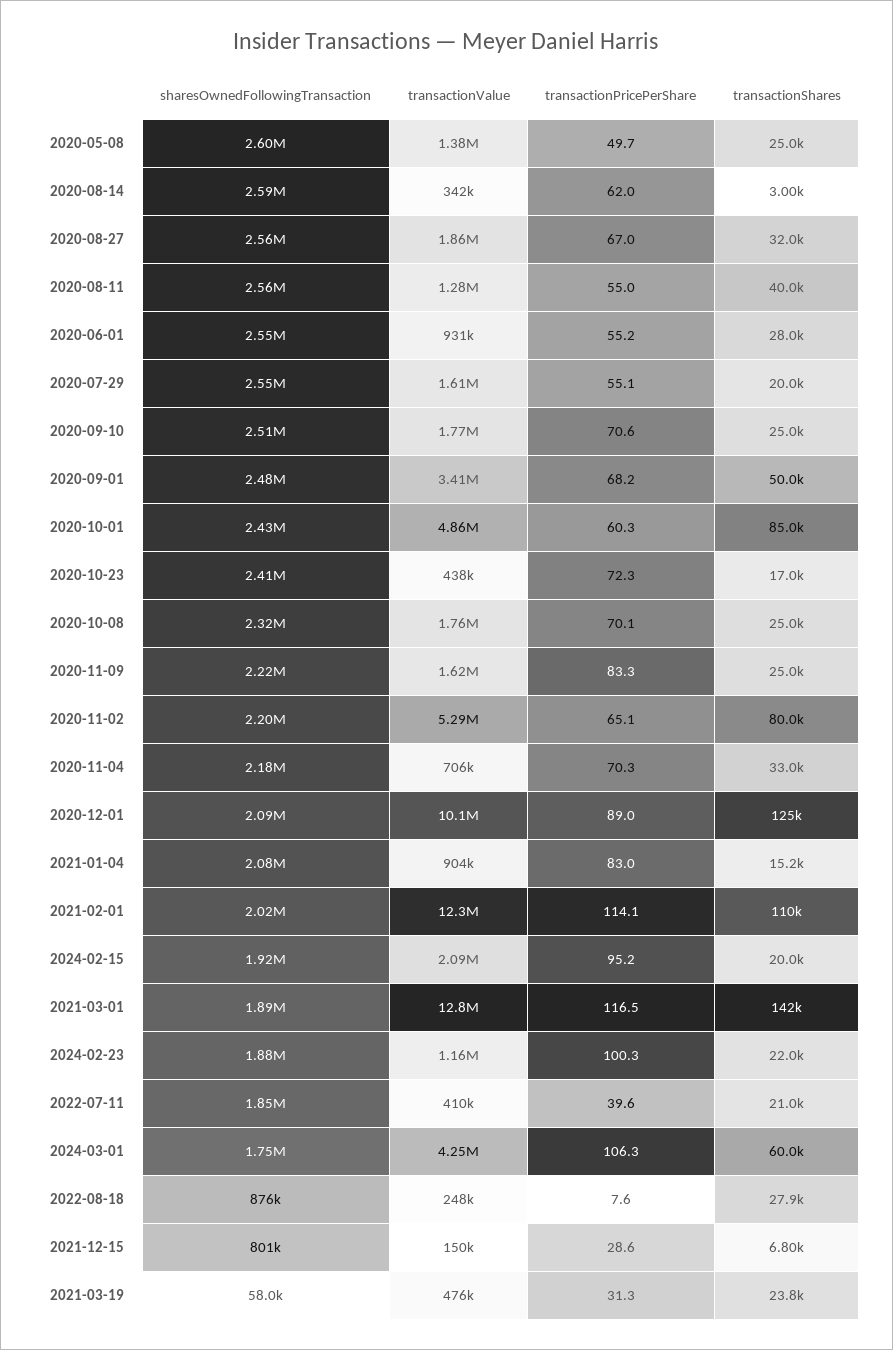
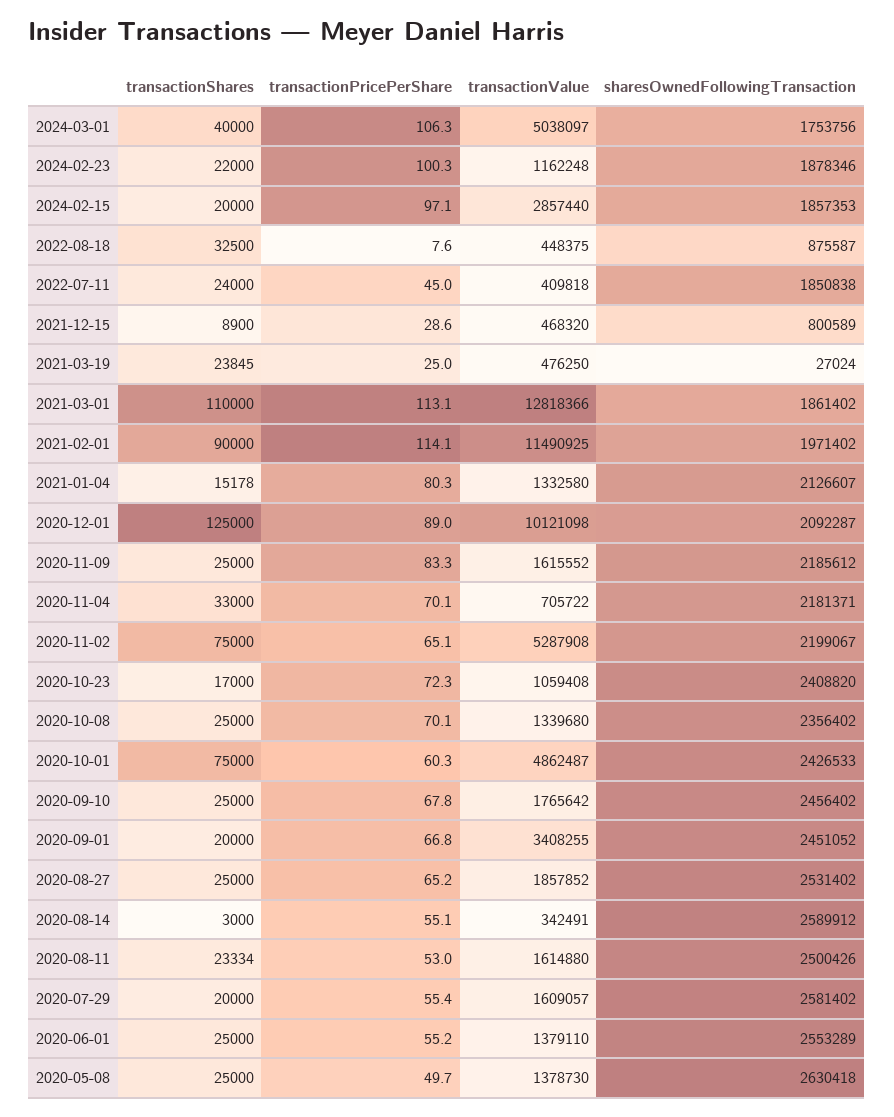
sharesOwnedFollowingTransaction, 2020-05-08: 2600000 -> 2630418
transactionPricePerShare, 2020-08-14: 62 -> 55.1
sharesOwnedFollowingTransaction, 2020-08-27: 2560000 -> 2531402
transactionPricePerShare, 2020-08-27: 67 -> 65.2
transactionShares, 2020-08-27: 32000 -> 25000
sharesOwnedFollowingTransaction, 2020-08-11: 2560000 -> 2500426
transactionValue, 2020-08-11: 1280000 -> 1614880
transactionPricePerShare, 2020-08-11: 55 -> 53
transactionShares, 2020-08-11: 40000 -> 23334
transactionValue, 2020-06-01: 931000 -> 1379110
transactionShares, 2020-06-01: 28000 -> 25000
sharesOwnedFollowingTransaction, 2020-07-29: 2550000 -> 2581402
transactionPricePerShare, 2020-07-29: 55.1 -> 55.4
sharesOwnedFollowingTransaction, 2020-09-10: 2510000 -> 2456402
transactionPricePerShare, 2020-09-10: 70.6 -> 67.8
sharesOwnedFollowingTransaction, 2020-09-01: 2480000 -> 2451052
transactionPricePerShare, 2020-09-01: 68.2 -> 66.8
transactionShares, 2020-09-01: 50000 -> 20000
transactionShares, 2020-10-01: 85000 -> 75000
transactionValue, 2020-10-23: 438000 -> 1059408
sharesOwnedFollowingTransaction, 2020-10-08: 2320000 -> 2356402
transactionValue, 2020-10-08: 1760000 -> 1339680
sharesOwnedFollowingTransaction, 2020-11-09: 2220000 -> 2185612
transactionShares, 2020-11-02: 80000 -> 75000
transactionPricePerShare, 2020-11-04: 70.3 -> 70.1
sharesOwnedFollowingTransaction, 2021-01-04: 2080000 -> 2126607
transactionValue, 2021-01-04: 904000 -> 1332580
transactionPricePerShare, 2021-01-04: 83 -> 80.3
sharesOwnedFollowingTransaction, 2021-02-01: 2020000 -> 1971402
transactionValue, 2021-02-01: 12300000 -> 11490925
transactionShares, 2021-02-01: 110000 -> 90000
sharesOwnedFollowingTransaction, 2024-02-15: 1920000 -> 1857353
transactionValue, 2024-02-15: 2090000 -> 2857440
transactionPricePerShare, 2024-02-15: 95.2 -> 97.1
sharesOwnedFollowingTransaction, 2021-03-01: 1890000 -> 1861402
transactionPricePerShare, 2021-03-01: 116.5 -> 113.1
transactionShares, 2021-03-01: 142000 -> 110000
transactionPricePerShare, 2022-07-11: 39.6 -> 45
transactionShares, 2022-07-11: 21000 -> 24000
transactionValue, 2024-03-01: 4250000 -> 5038097
transactionShares, 2024-03-01: 60000 -> 40000
transactionValue, 2022-08-18: 248000 -> 448375
transactionShares, 2022-08-18: 27900 -> 32500
transactionValue, 2021-12-15: 150000 -> 468320
transactionShares, 2021-12-15: 6800 -> 8900
sharesOwnedFollowingTransaction, 2021-03-19: 58000 -> 27024
transactionPricePerShare, 2021-03-19: 31.3 -> 25

